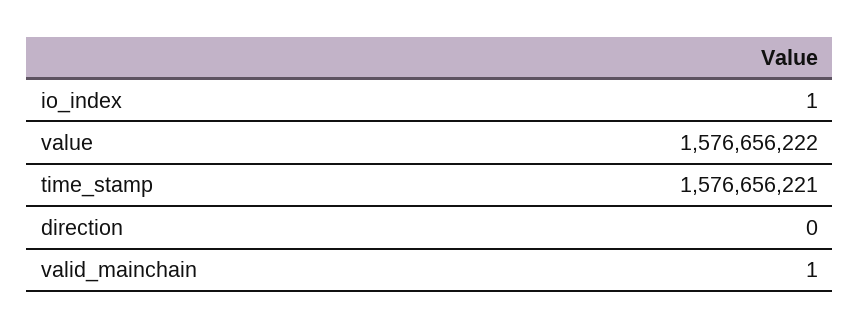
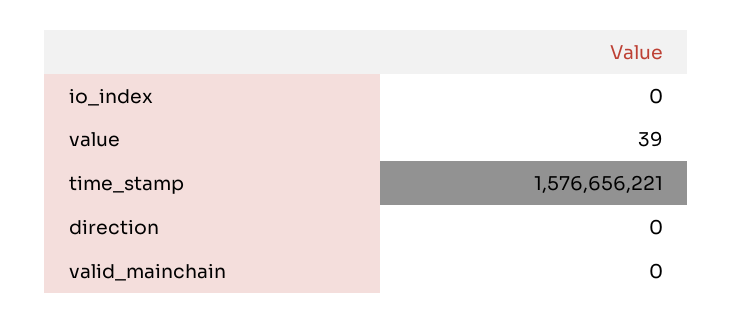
io_index: 1 -> 0
value: 1576656222 -> 39
valid_mainchain: 1 -> 0

